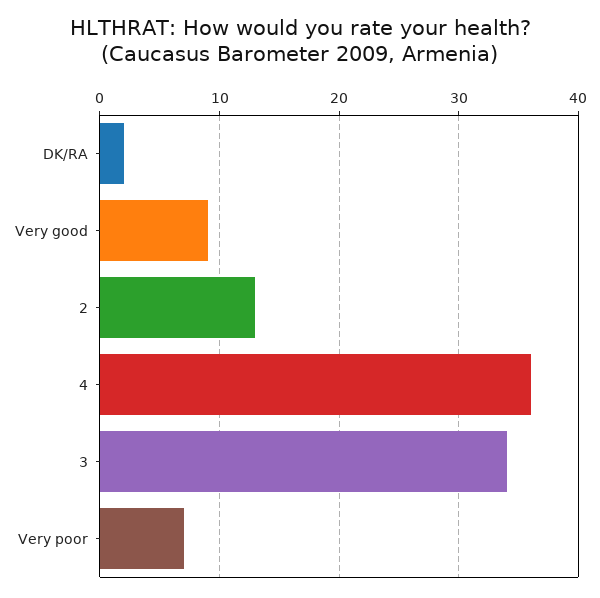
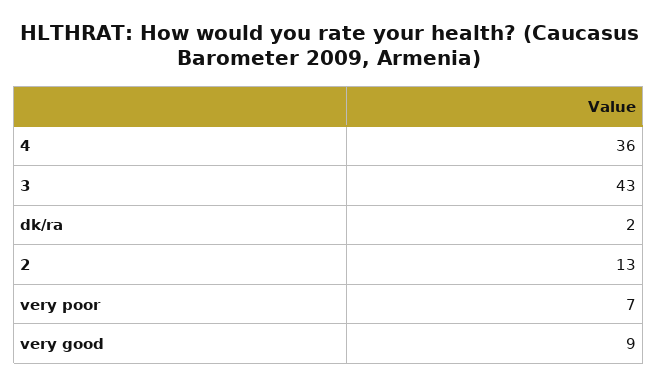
3: 34 -> 43

